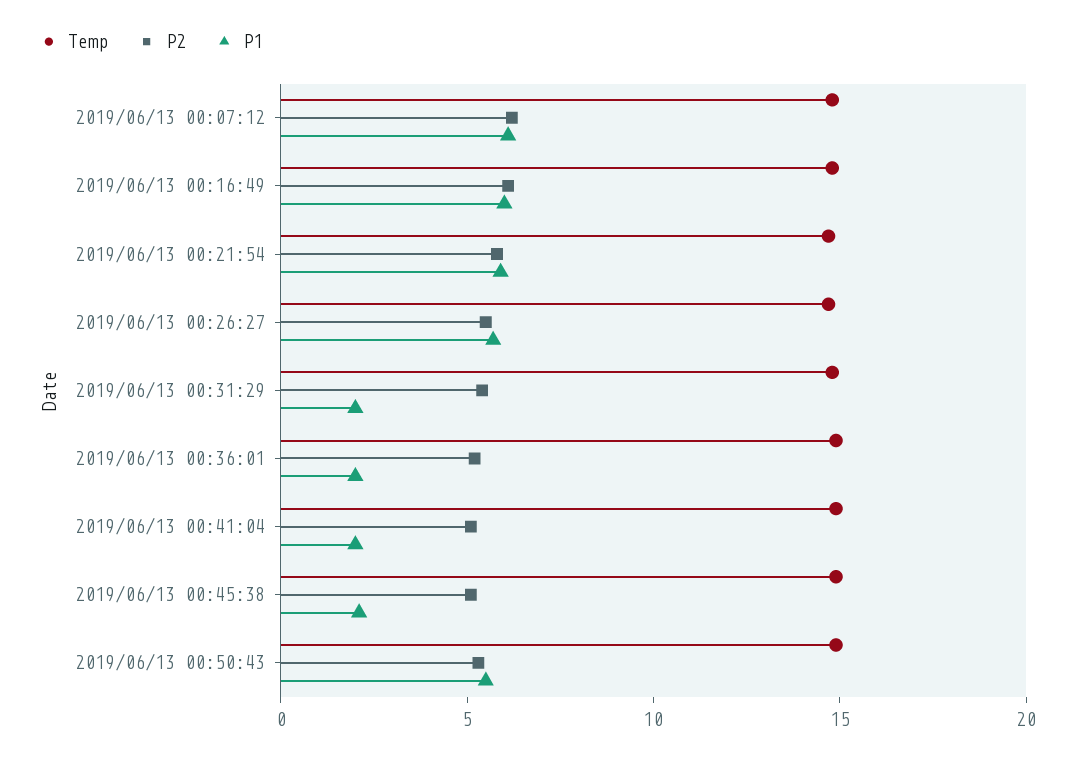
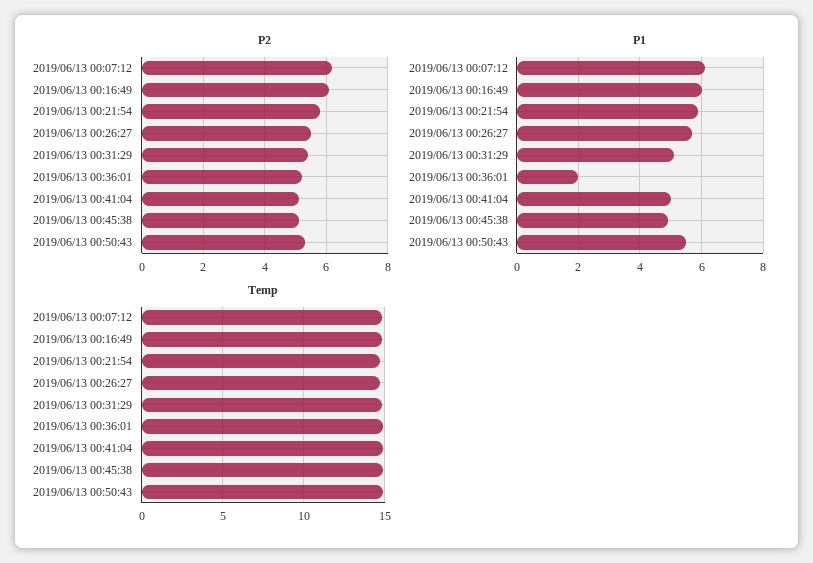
P1, 2019/06/13 00:31:29: 2 -> 5
P1, 2019/06/13 00:41:04: 2 -> 5
P1, 2019/06/13 00:45:38: 2 -> 5

